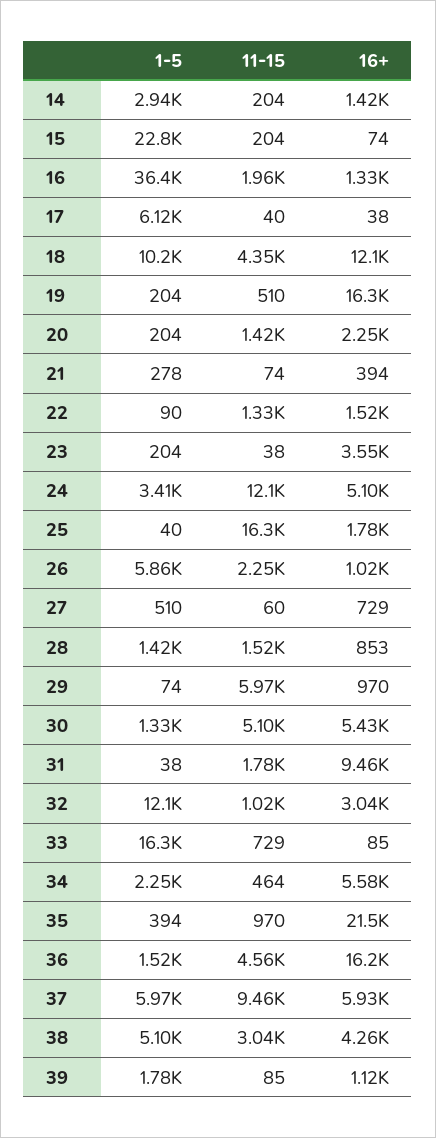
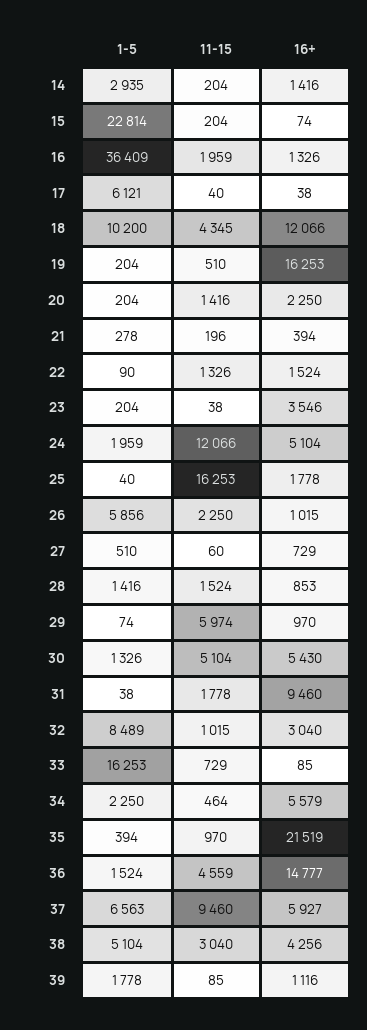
11-15, 21: 74 -> 196
1-5, 24: 3410 -> 1959
1-5, 32: 12100 -> 8489
16+, 36: 16200 -> 14777
1-5, 37: 5970 -> 6563

